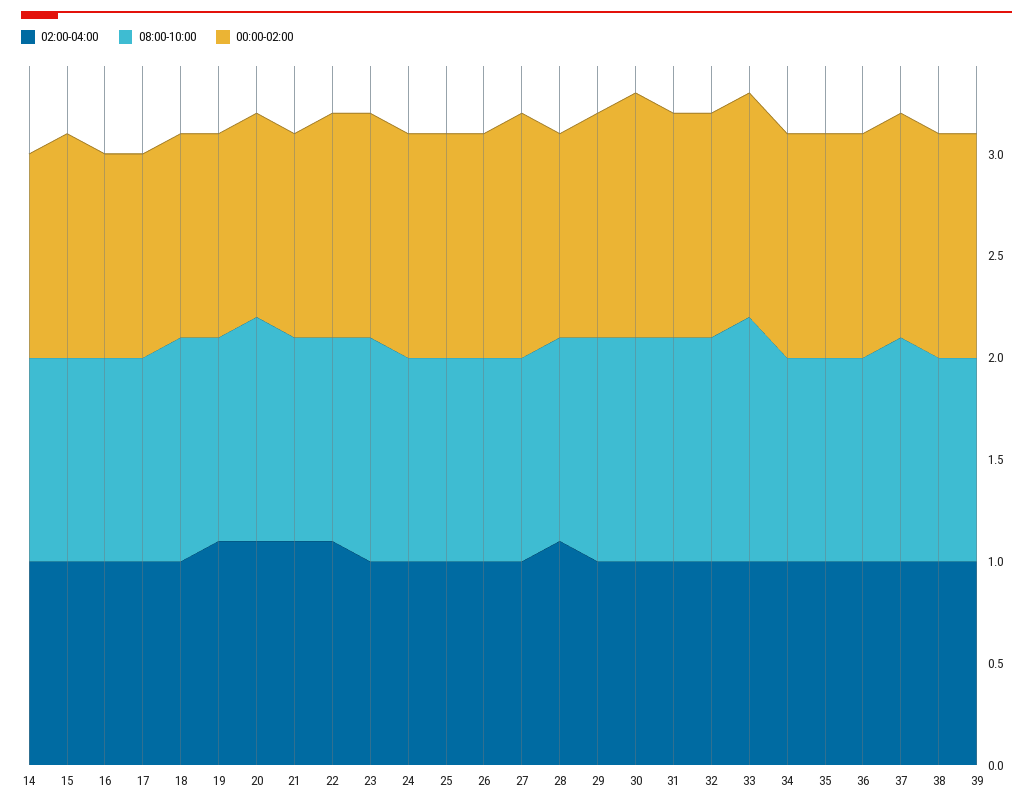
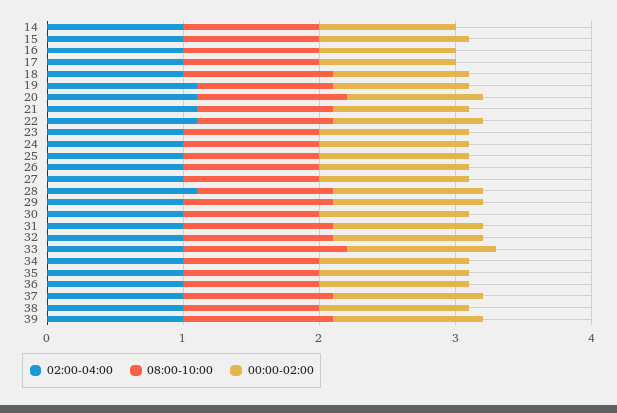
08:00-10:00, 23: 1.1 -> 1
00:00-02:00, 27: 1.2 -> 1.1
00:00-02:00, 28: 1 -> 1.1
08:00-10:00, 30: 1.1 -> 1
00:00-02:00, 30: 1.2 -> 1.1
08:00-10:00, 39: 1 -> 1.1

